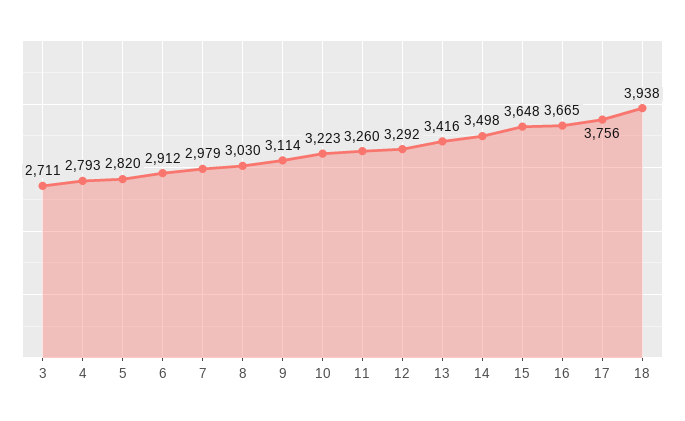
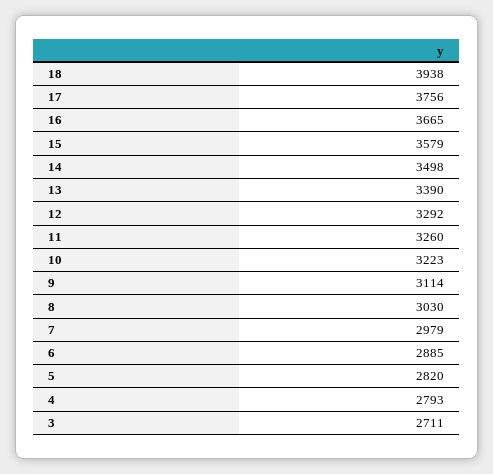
6: 2912 -> 2885
13: 3416 -> 3390
15: 3648 -> 3579

